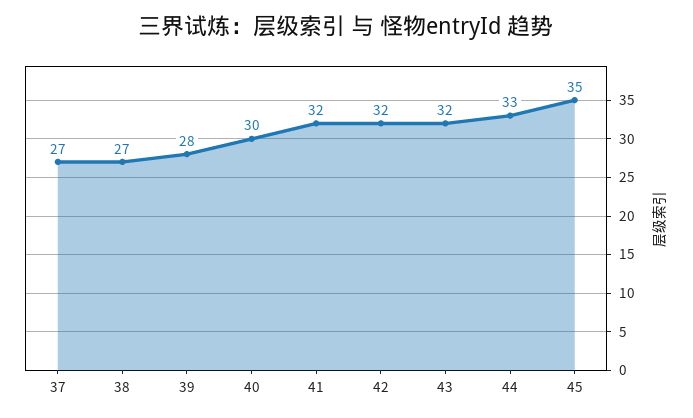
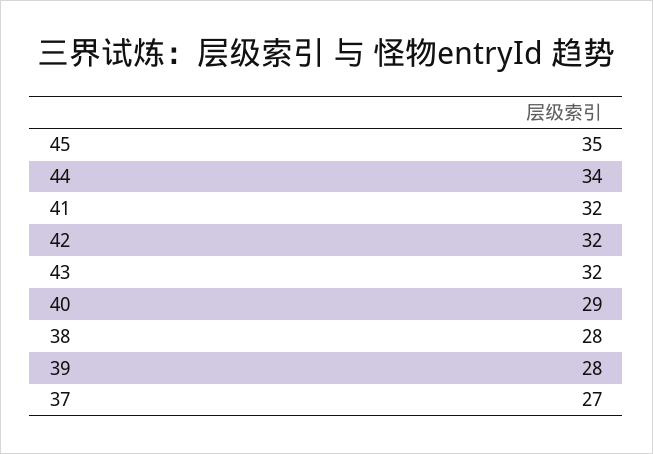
38: 27 -> 28
40: 30 -> 29
44: 33 -> 34

